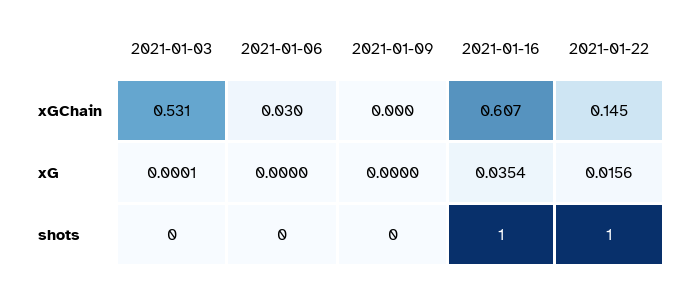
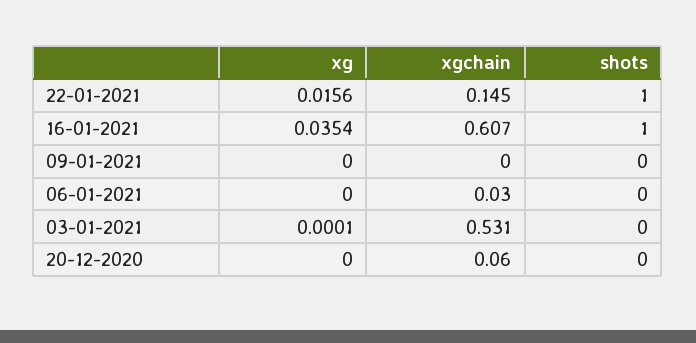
20-12-2020, xG: none -> 0
20-12-2020, xGChain: none -> 0.06
20-12-2020, shots: none -> 0

